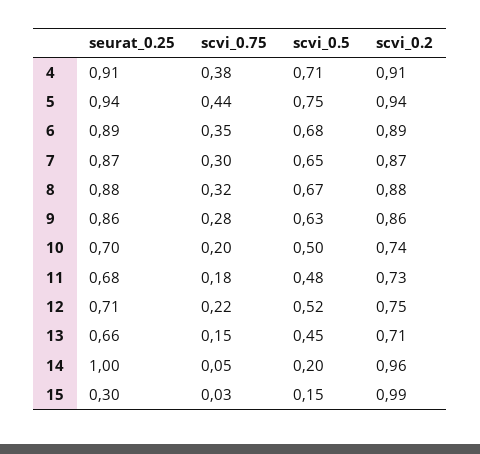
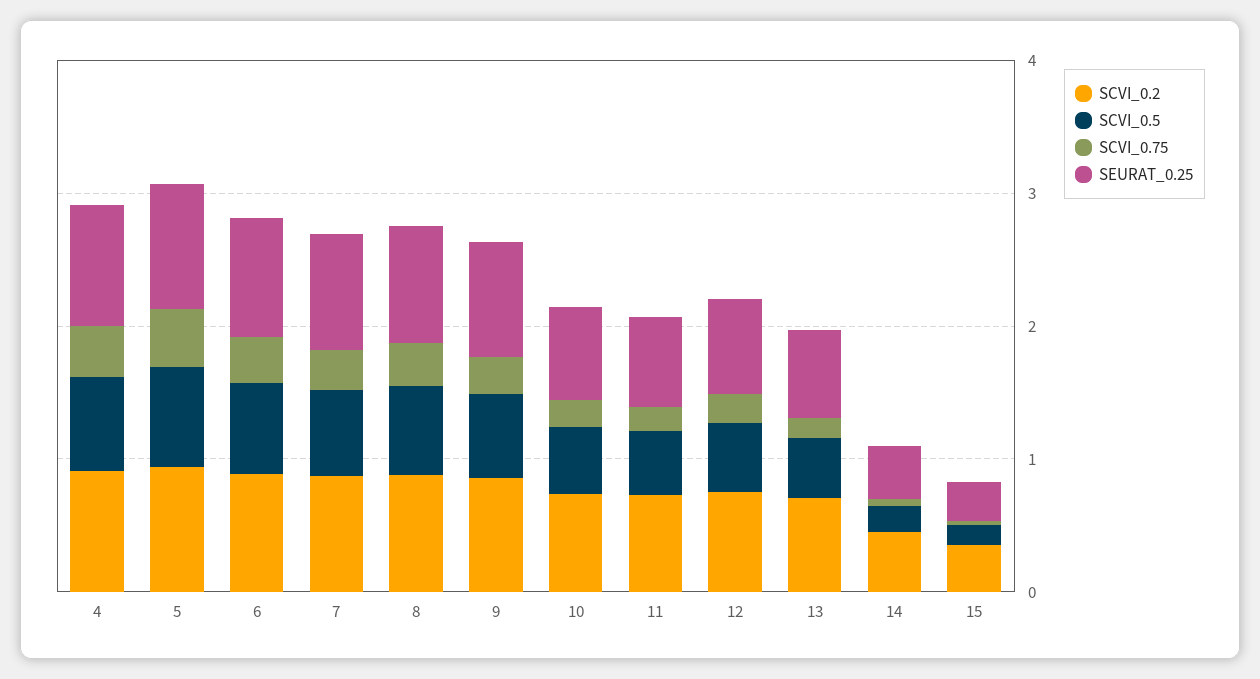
seurat_0.25, 14: 1 -> 0.4
scvi_0.2, 14: 0.96 -> 0.4
scvi_0.2, 15: 0.99 -> 0.4

